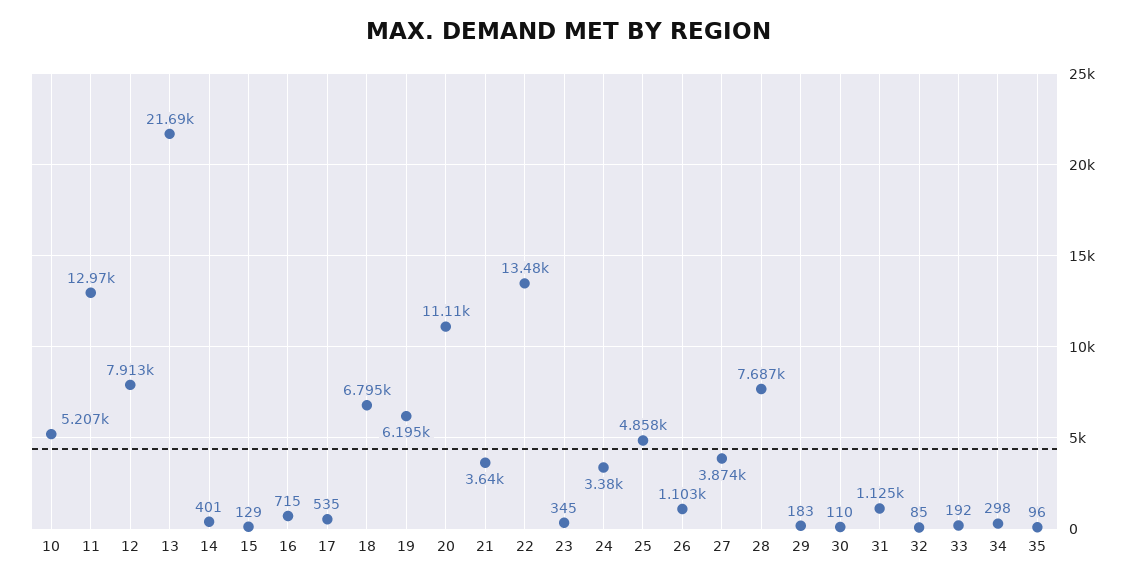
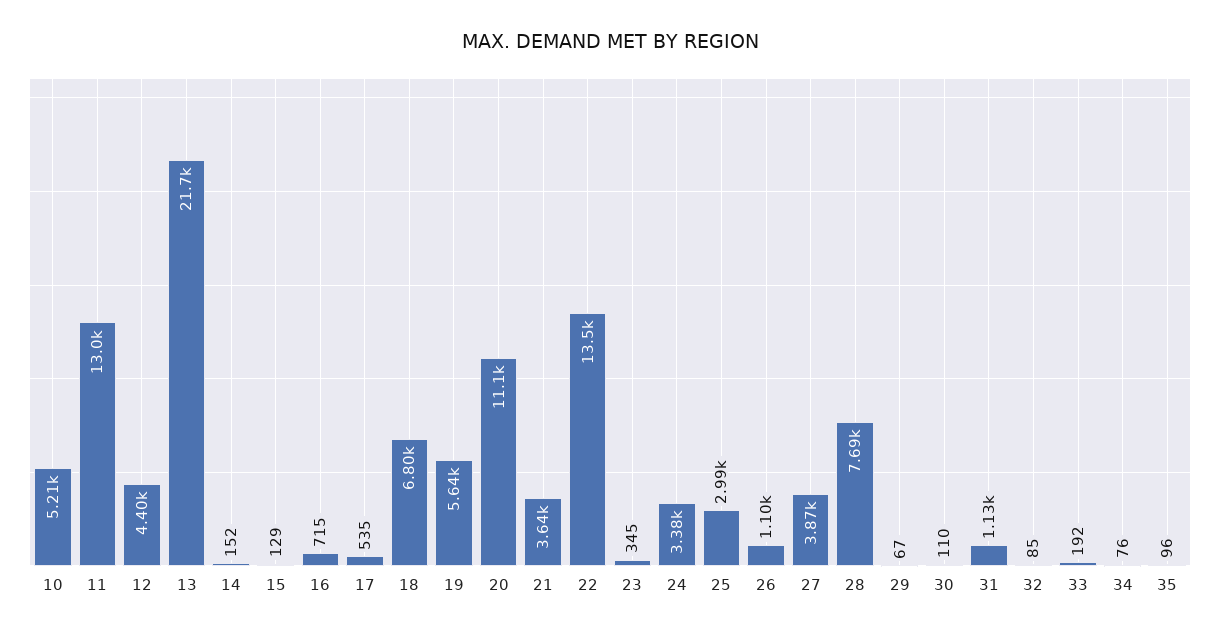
12: 7913 -> 4400
14: 401 -> 152
19: 6195 -> 5640
25: 4858 -> 2990
29: 183 -> 67
34: 298 -> 76

